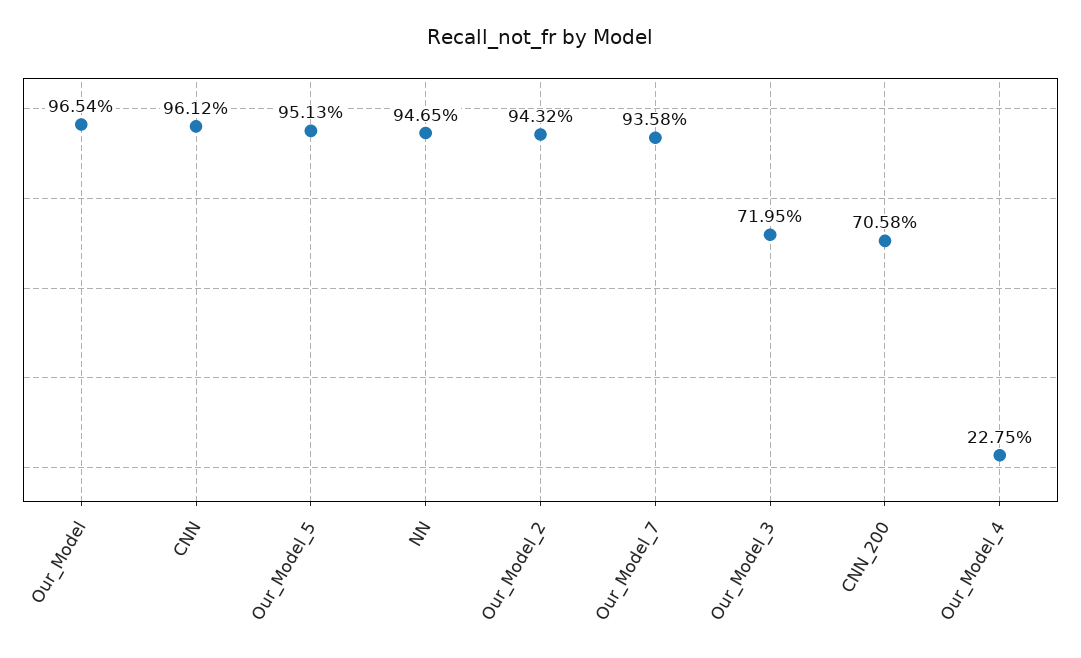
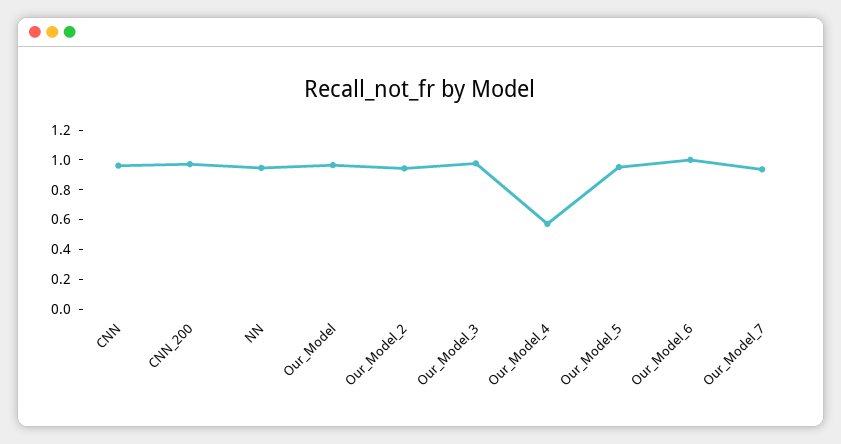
Our_Model_3: 0.7195 -> 1
CNN_200: 0.7058 -> 1
Our_Model_4: 0.2275 -> 0.6
Our_Model_6: none -> 1

